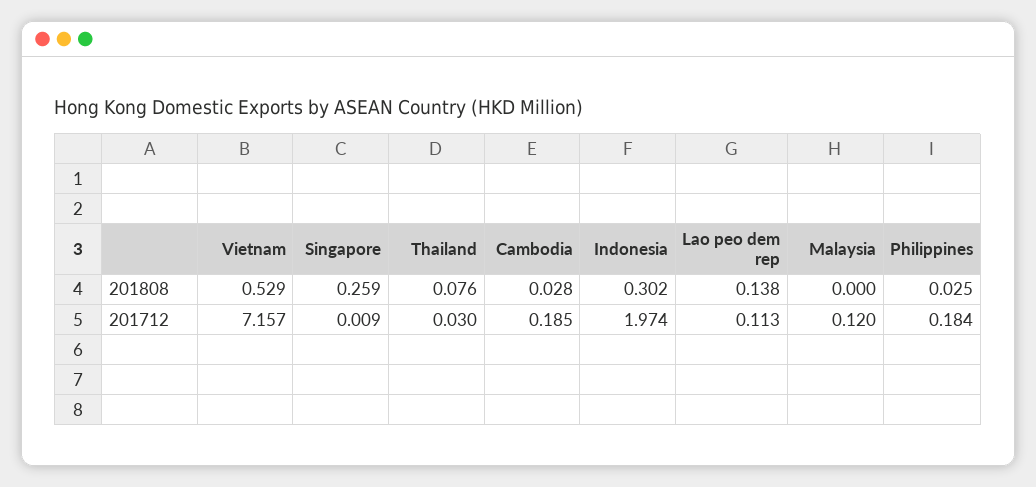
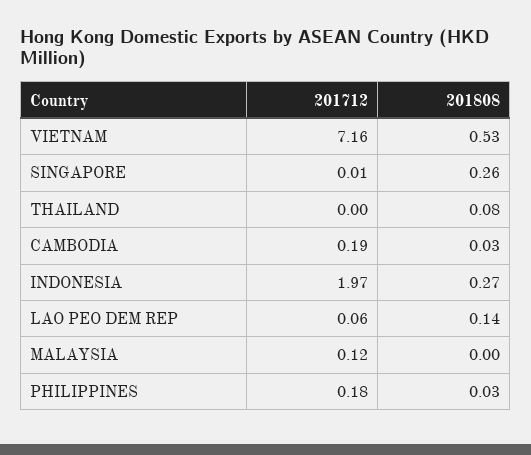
Indonesia, 201808: 0.302 -> 0.27
Thailand, 201712: 0.03 -> 0
Lao peo dem rep, 201712: 0.113 -> 0.06

